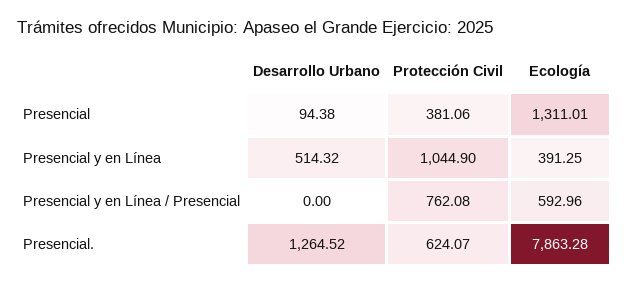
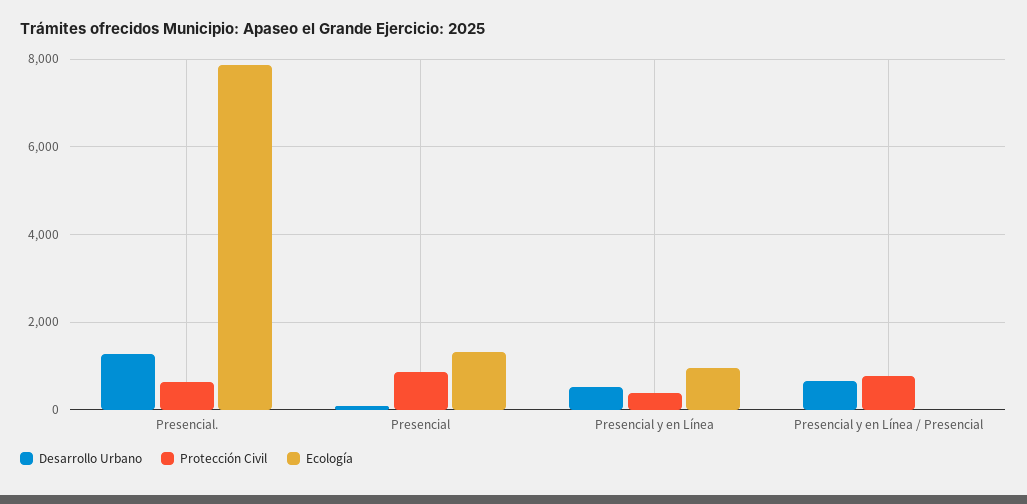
Protección Civil, Presencial: 381.06 -> 800
Protección Civil, Presencial y en Línea: 1044.9 -> 400
Ecología, Presencial y en Línea: 391.25 -> 1000
Desarrollo Urbano, Presencial y en Línea / Presencial: 0 -> 600
Ecología, Presencial y en Línea / Presencial: 592.96 -> 0

